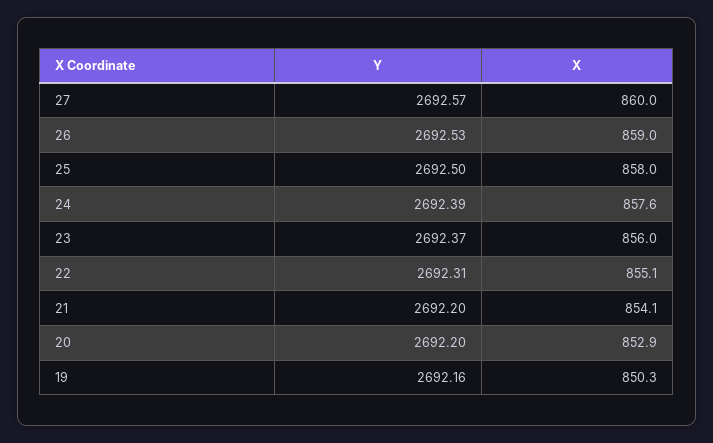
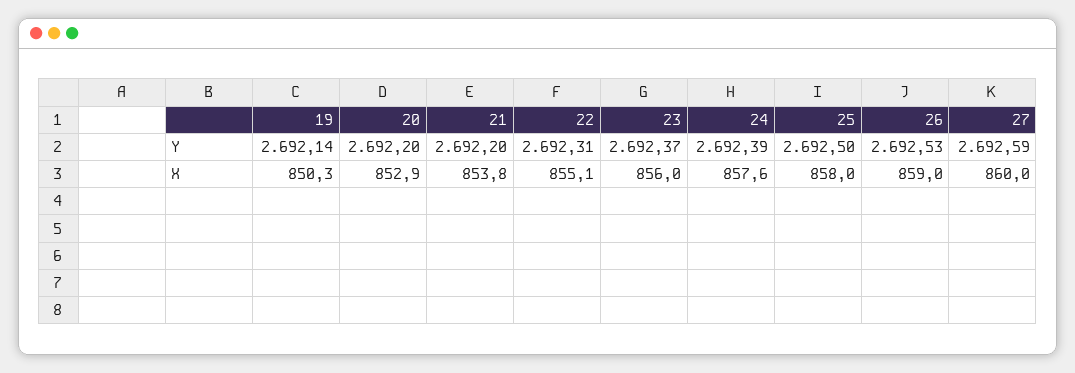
Y, 27: 2692.57 -> 2692.59
X, 21: 854.1 -> 853.8
Y, 19: 2692.16 -> 2692.14

